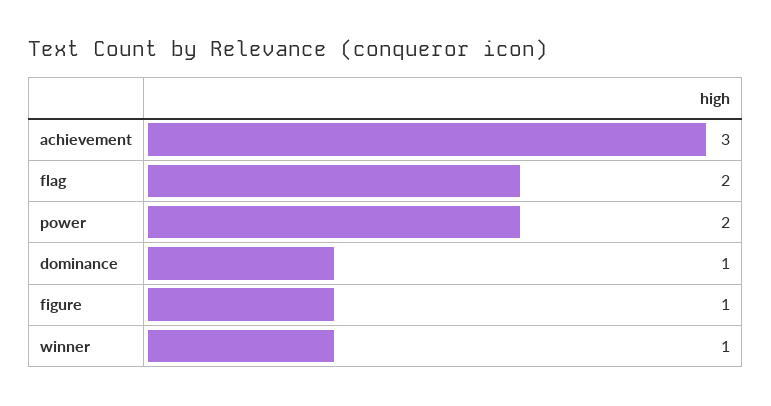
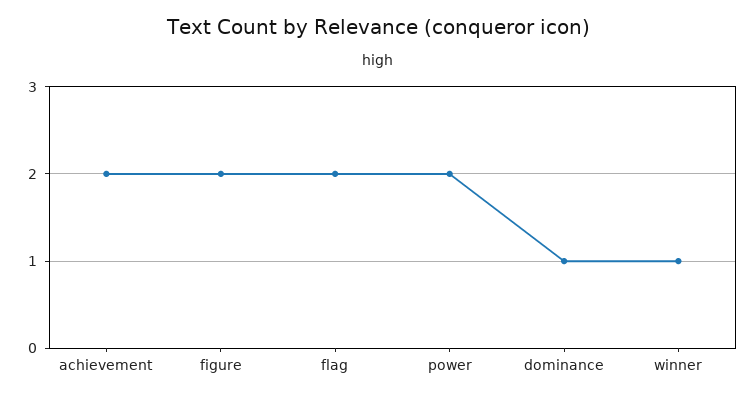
achievement: 3 -> 2
figure: 1 -> 2

